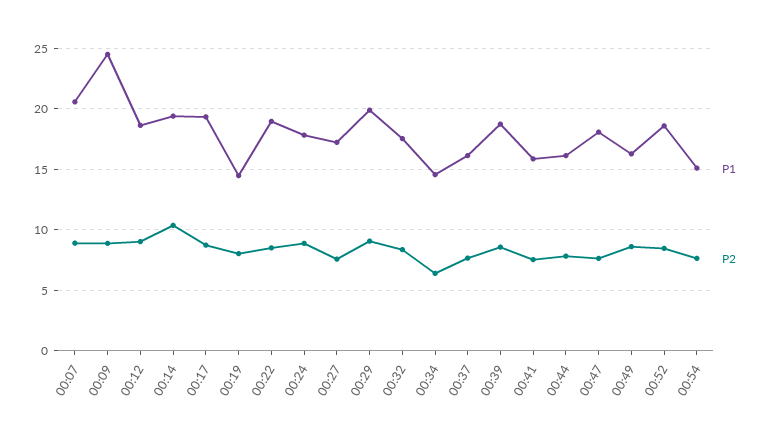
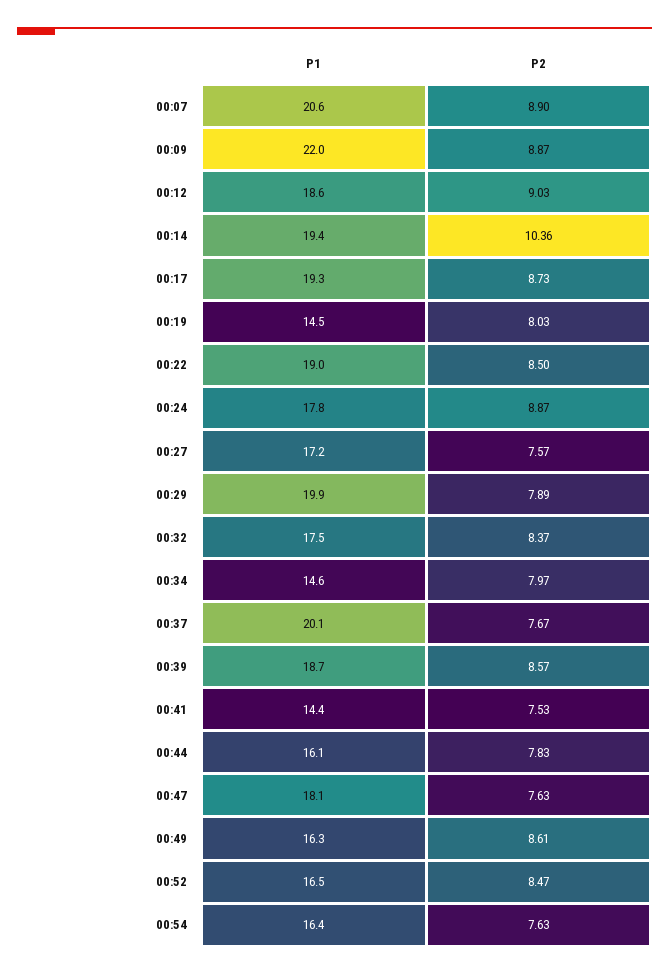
P1, 00:09: 24.5 -> 22
P2, 00:29: 9 -> 7.89
P2, 00:34: 6.5 -> 7.97
P1, 00:37: 16 -> 20.1
P1, 00:41: 16 -> 14.4
P1, 00:52: 18.5 -> 16.5
P1, 00:54: 15 -> 16.4

